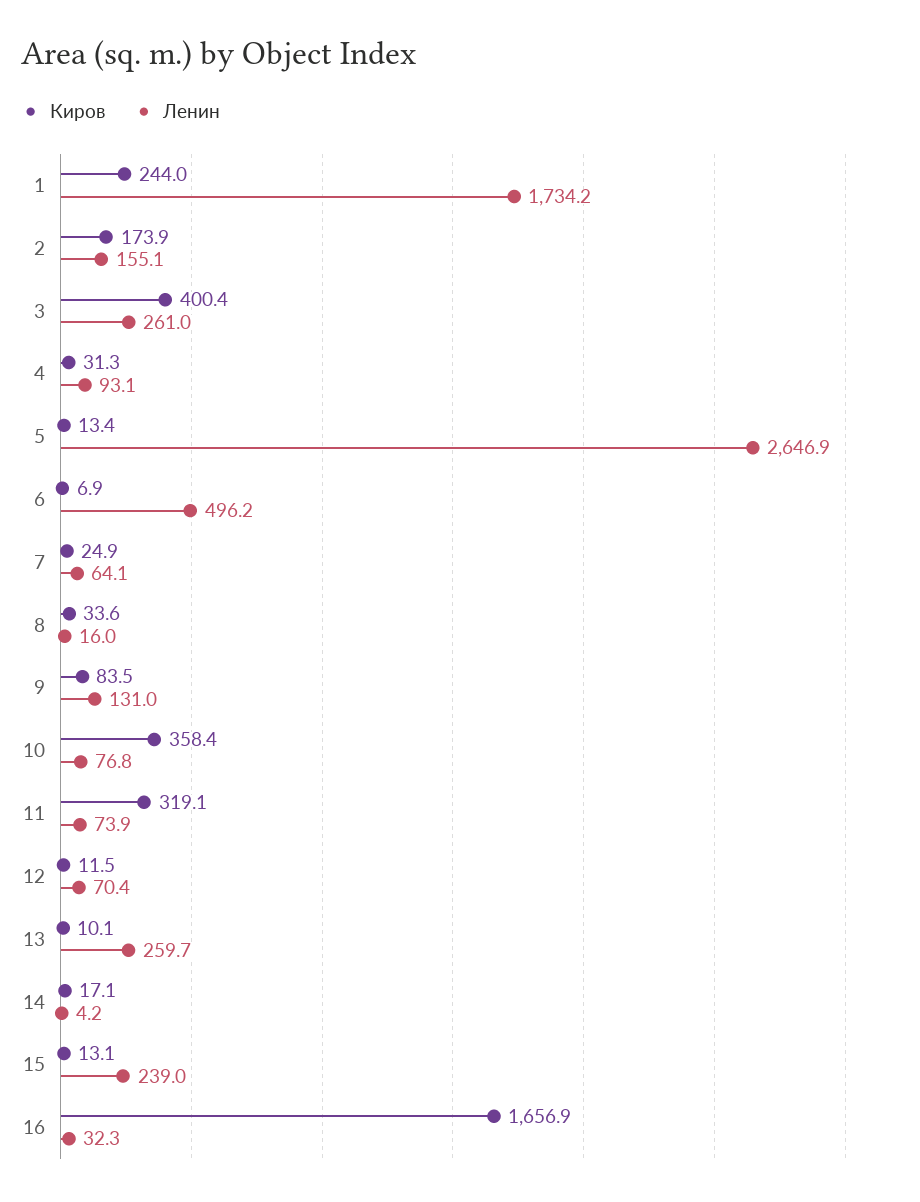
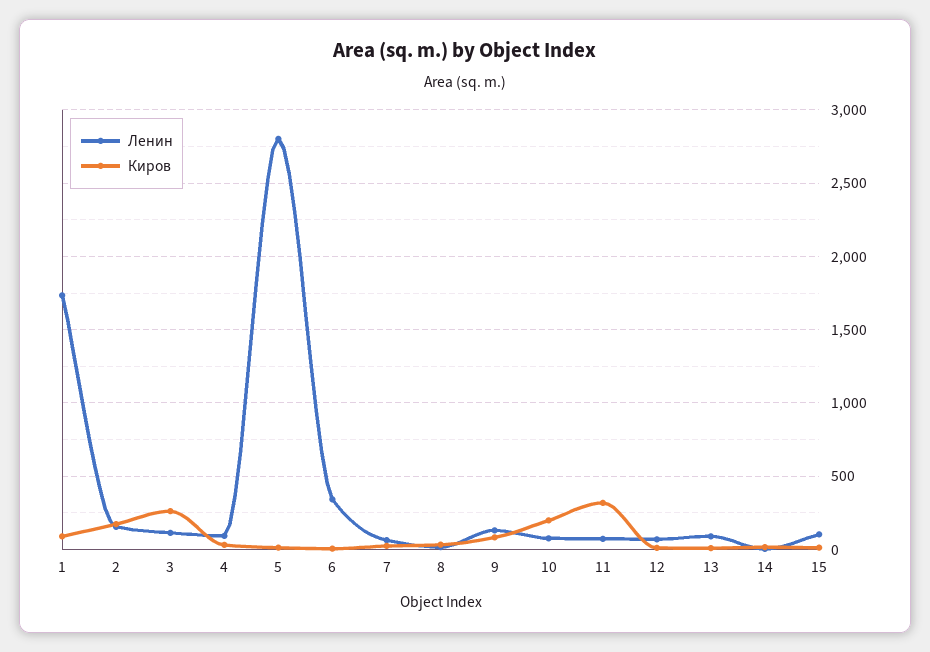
Киров, 1: 244 -> 100
Киров, 3: 400.4 -> 250
Ленин, 3: 261 -> 100
Ленин, 5: 2646.9 -> 2800
Ленин, 6: 496.2 -> 350
Киров, 10: 358.4 -> 200
Ленин, 13: 259.7 -> 100
Ленин, 15: 239 -> 100
Киров, 16: 1656.9 -> none
Ленин, 16: 32.3 -> none

